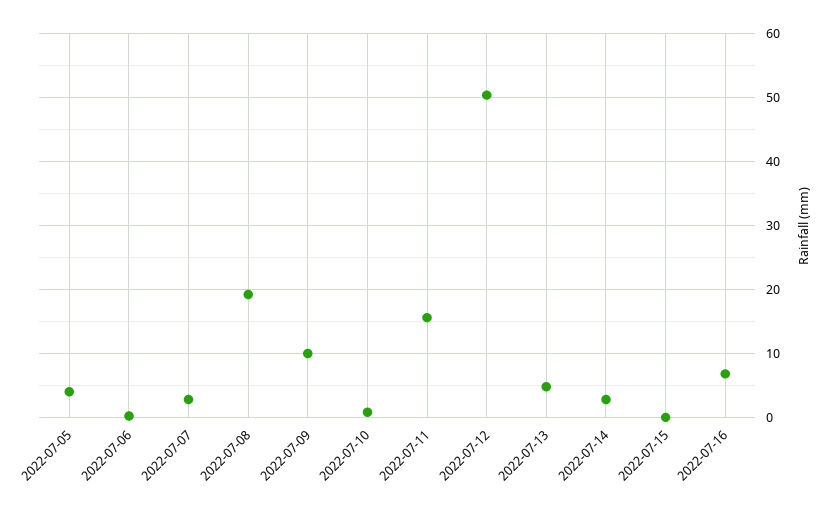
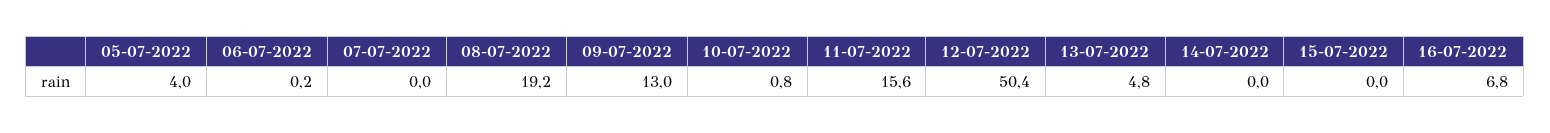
2022-07-07: 3 -> 0
2022-07-09: 10 -> 13
2022-07-14: 3 -> 0

